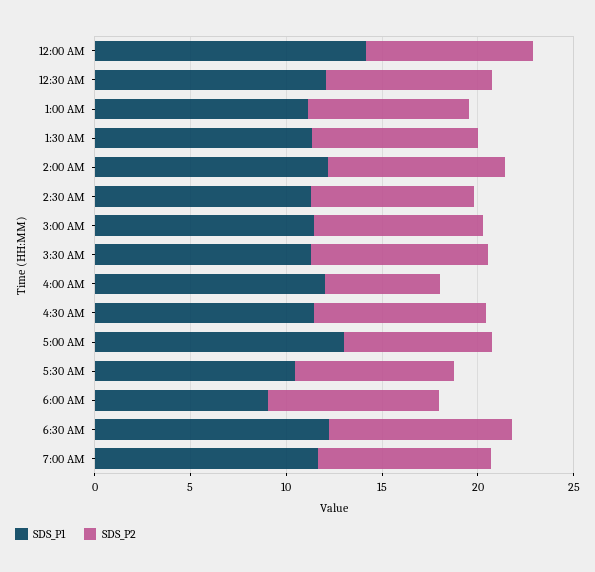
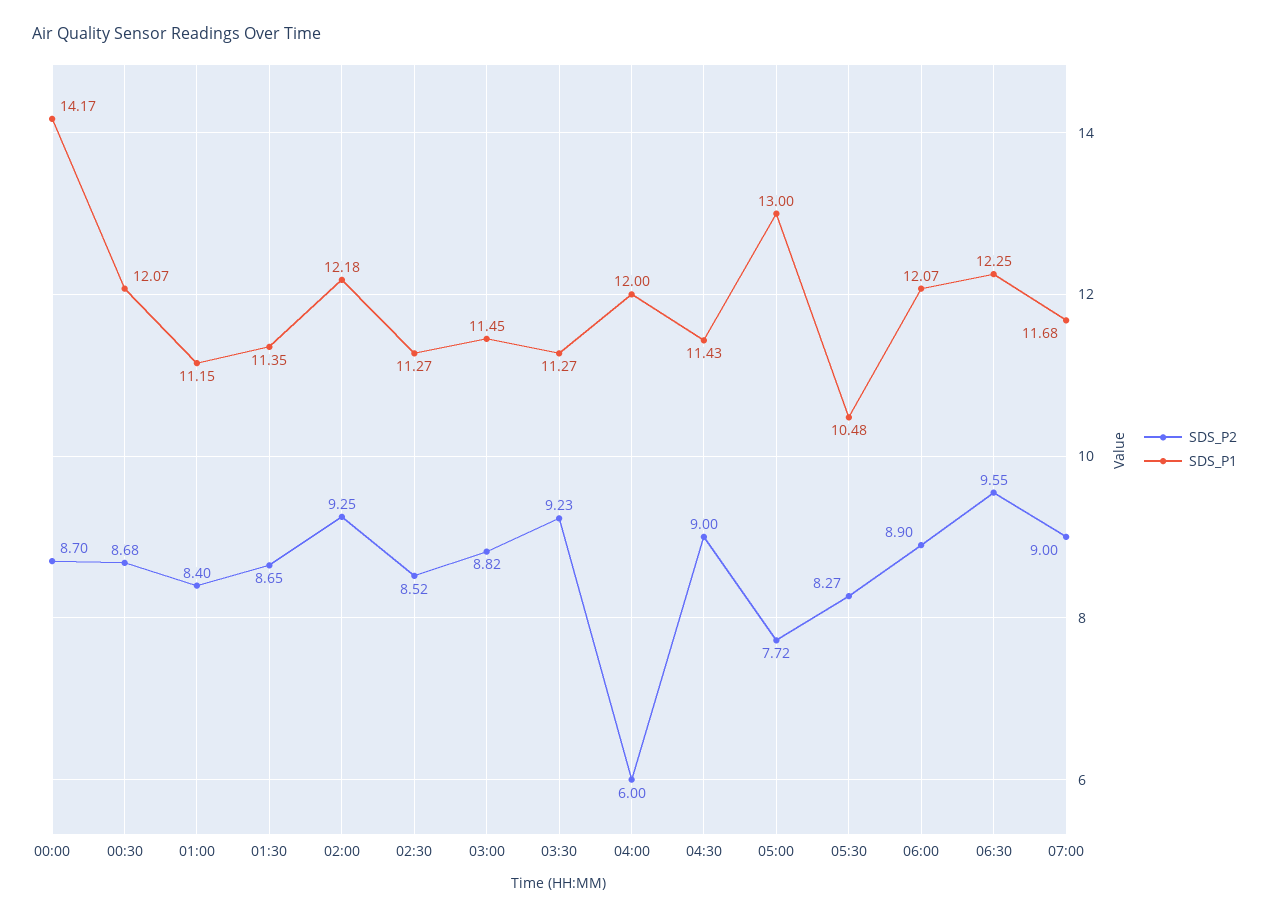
SDS_P1, 6:00 AM: 9 -> 12.07

